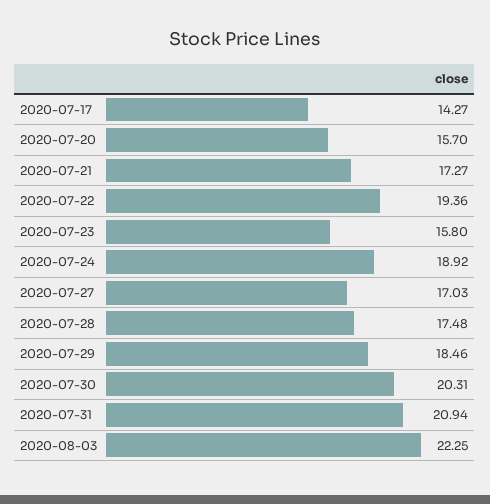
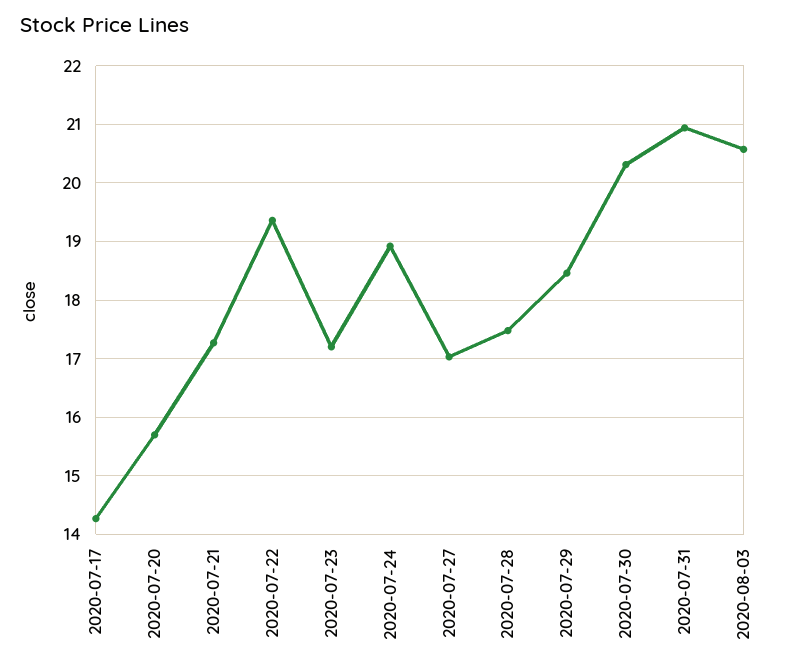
2020-07-23: 15.8 -> 17.2
2020-08-03: 22.25 -> 20.6

